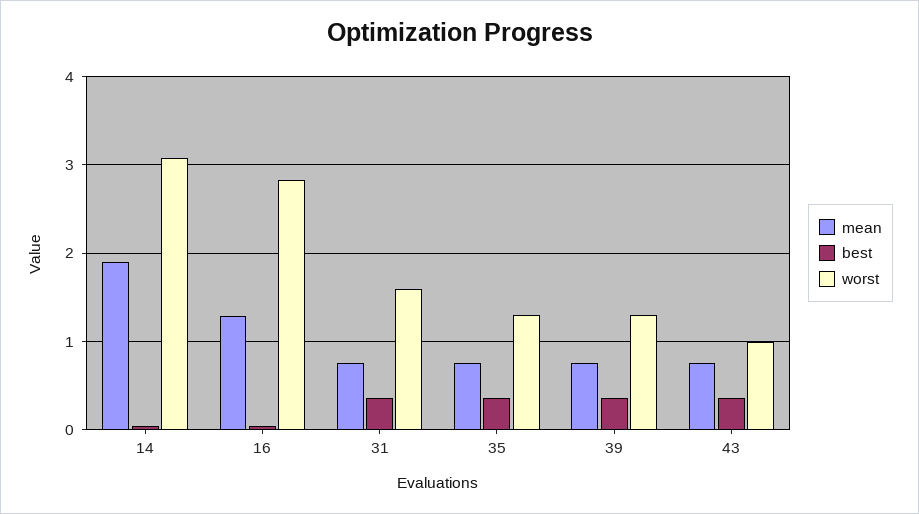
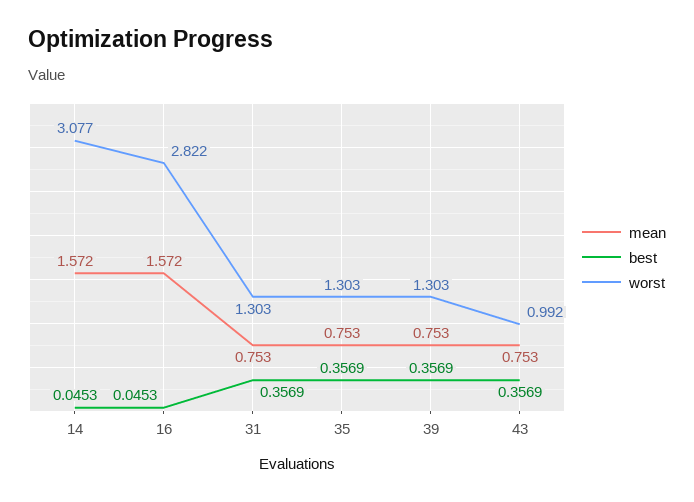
mean, 14: 1.9 -> 1.572
mean, 16: 1.3 -> 1.572
worst, 31: 1.6 -> 1.303

